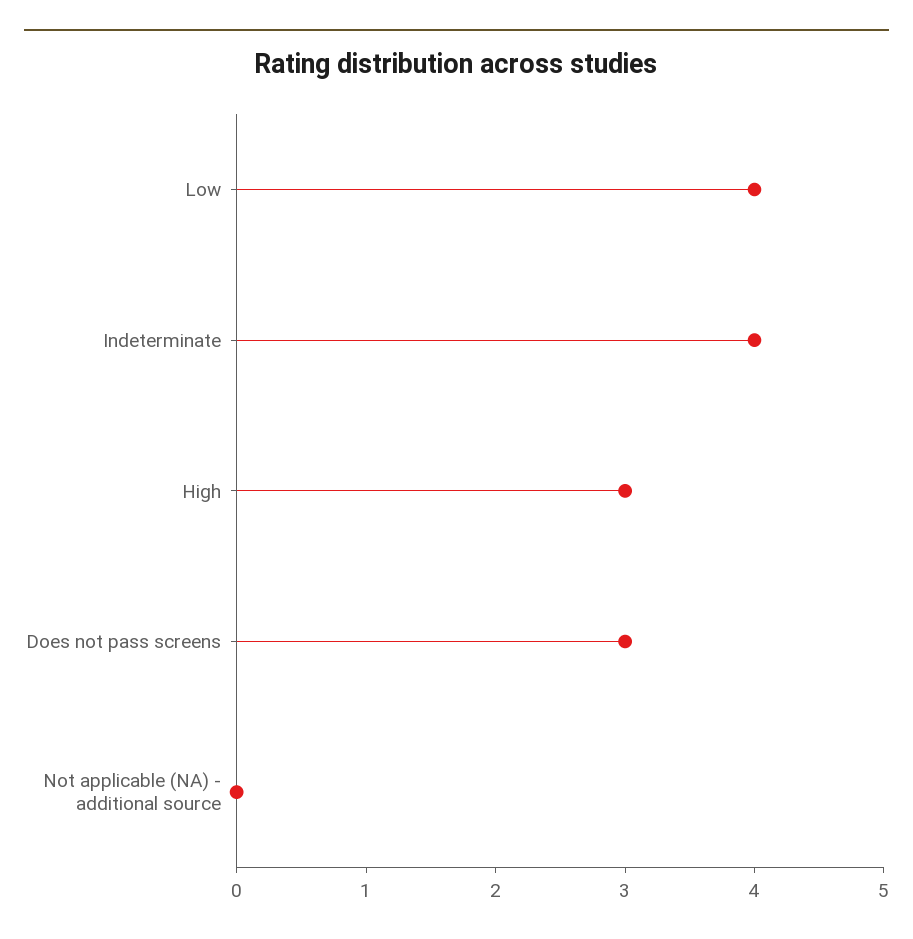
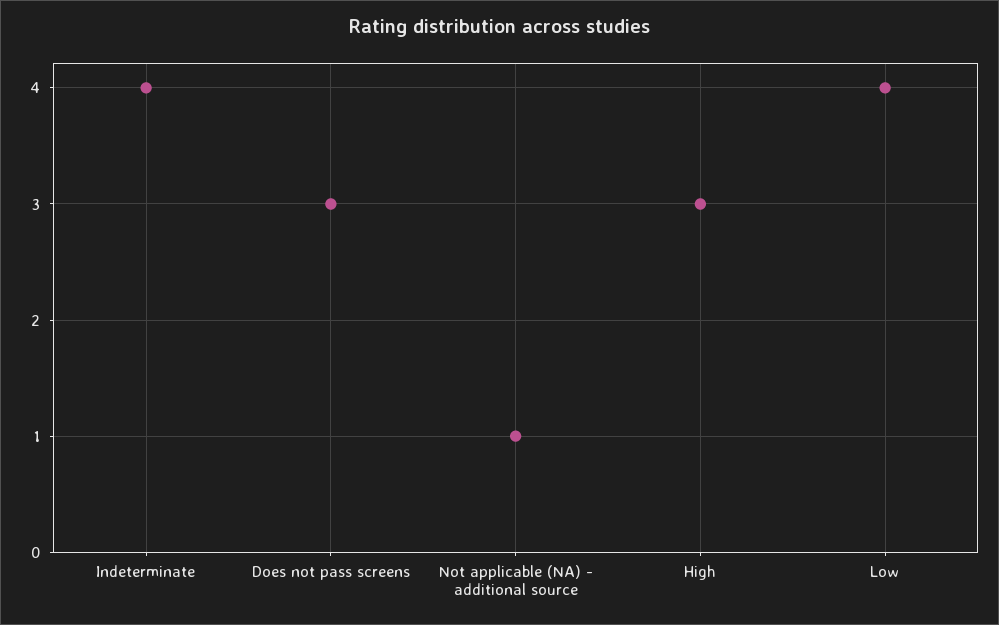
Not applicable (NA) - additional source: 0 -> 1

